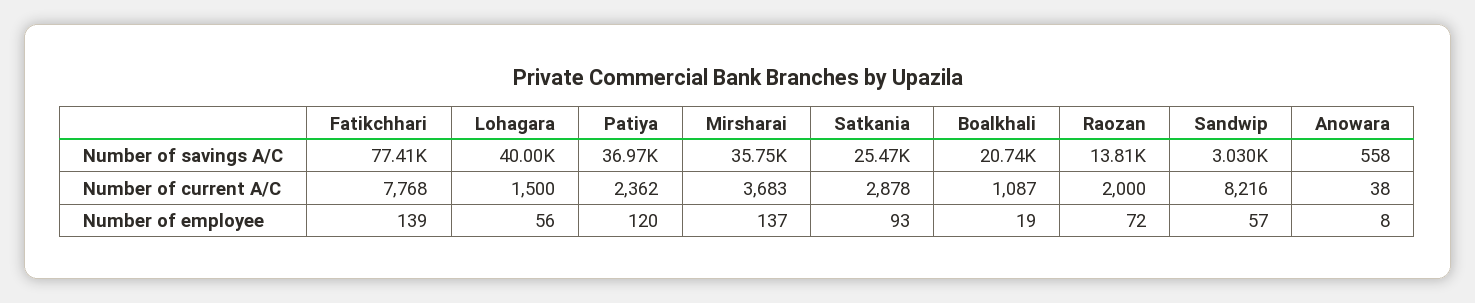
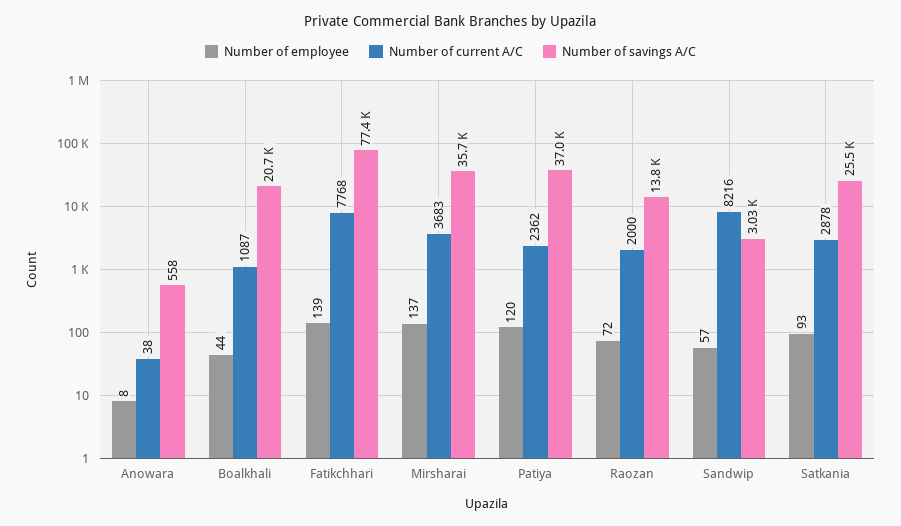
Number of savings A/C, Lohagara: 40000 -> none
Number of current A/C, Lohagara: 1500 -> none
Number of employee, Lohagara: 56 -> none
Number of employee, Boalkhali: 19 -> 44

